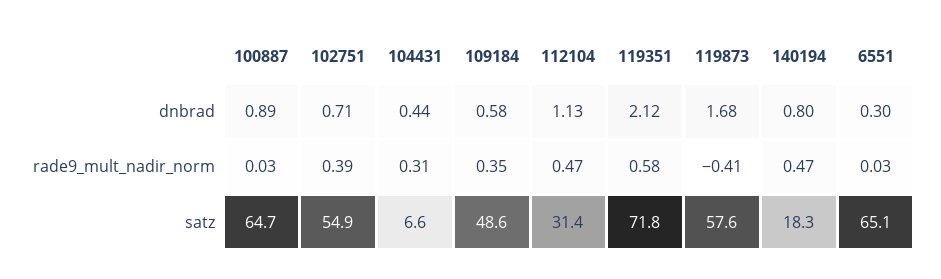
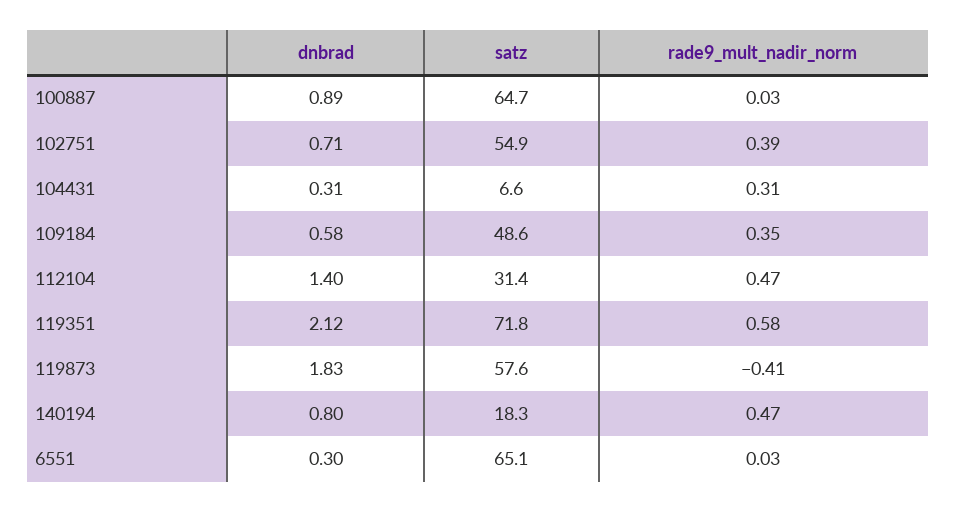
104431, dnbrad: 0.44 -> 0.31
112104, dnbrad: 1.13 -> 1.4
119873, dnbrad: 1.68 -> 1.83

